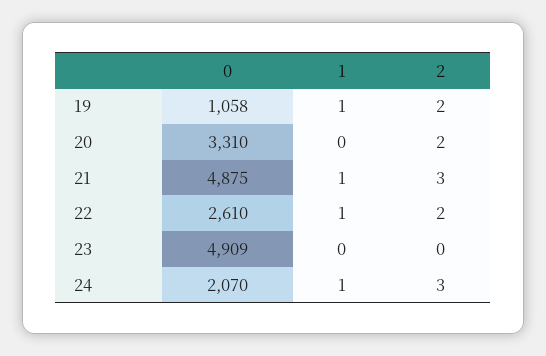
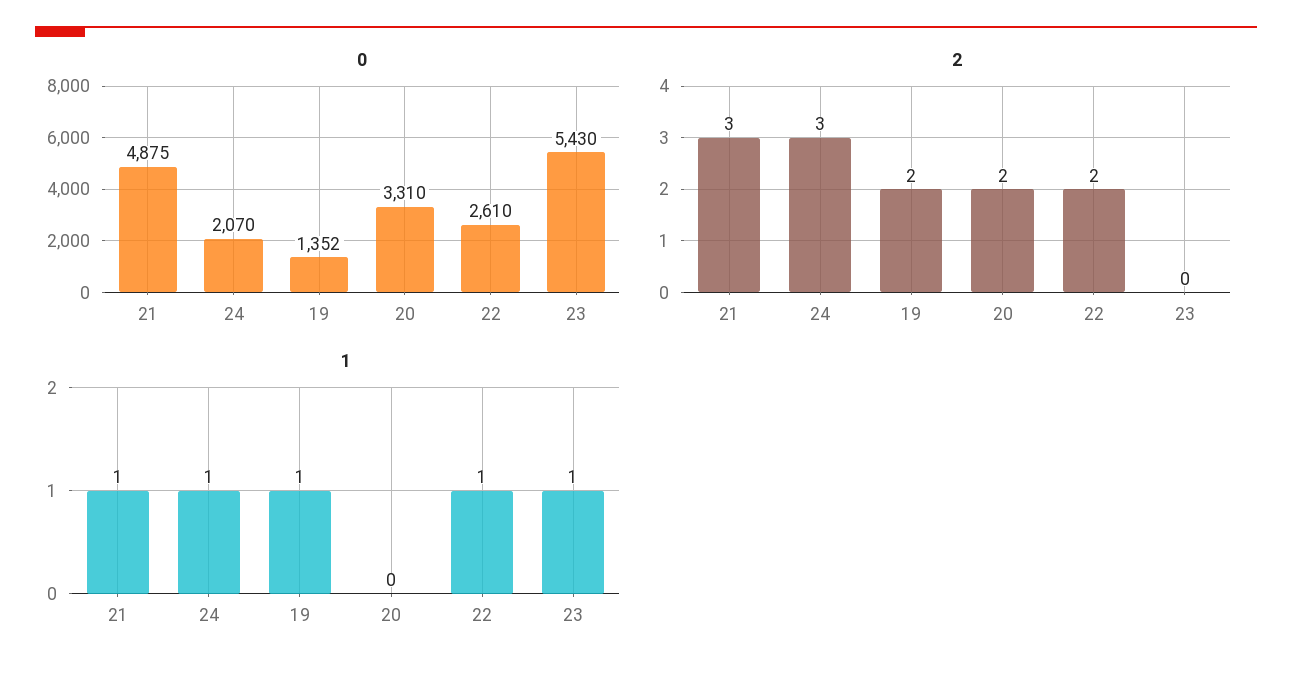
0, 19: 1058 -> 1352
0, 23: 4909 -> 5430
1, 23: 0 -> 1

